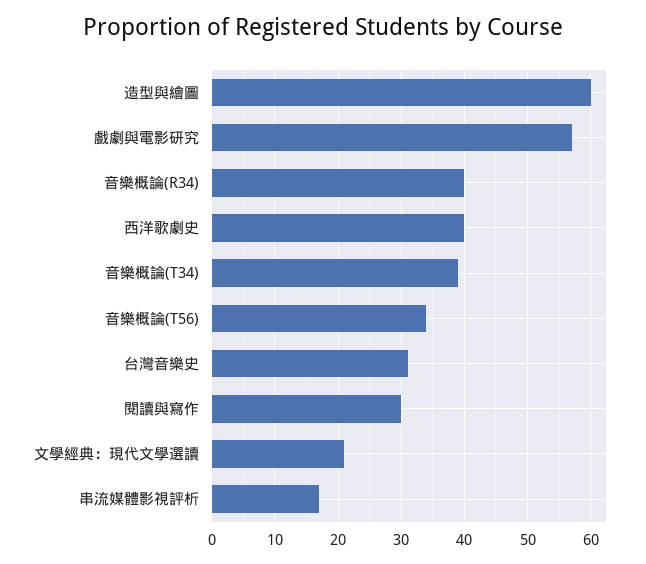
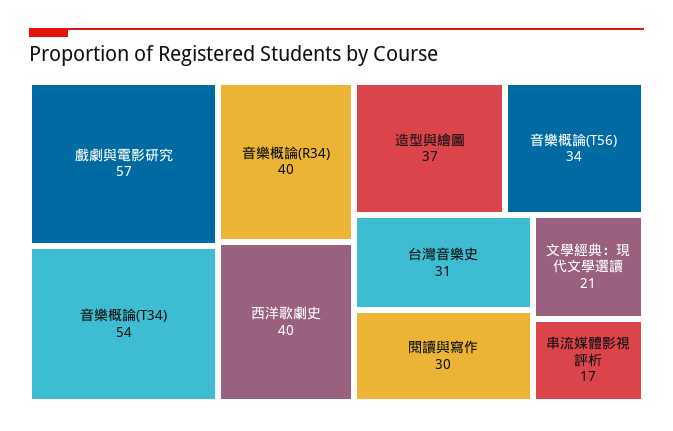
造型與繪圖: 60 -> 37
音樂概論(T34): 39 -> 54

